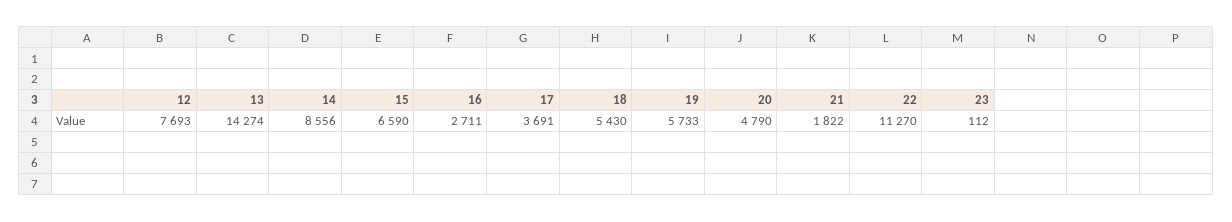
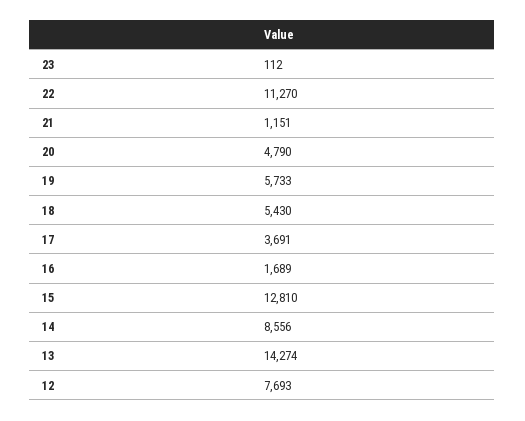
15: 6590 -> 12810
16: 2711 -> 1689
21: 1822 -> 1151

